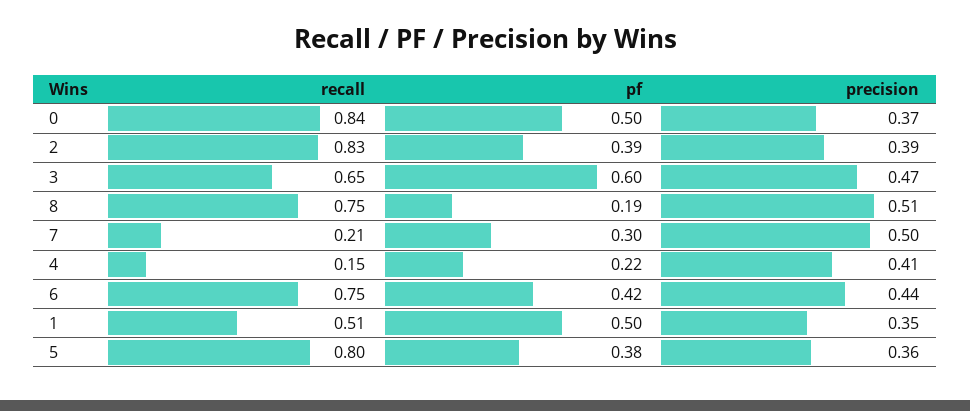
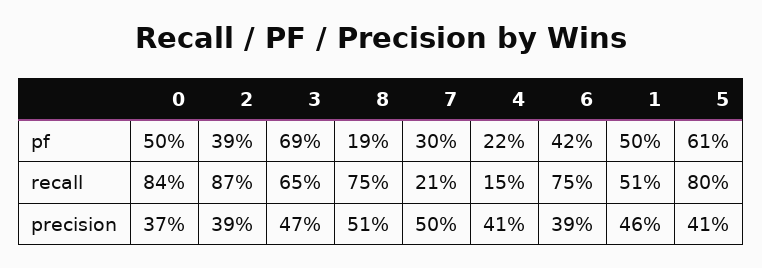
recall, 2: 0.83 -> 0.87
pf, 3: 0.6 -> 0.69
precision, 6: 0.44 -> 0.39
precision, 1: 0.35 -> 0.46
pf, 5: 0.38 -> 0.61
precision, 5: 0.36 -> 0.41

